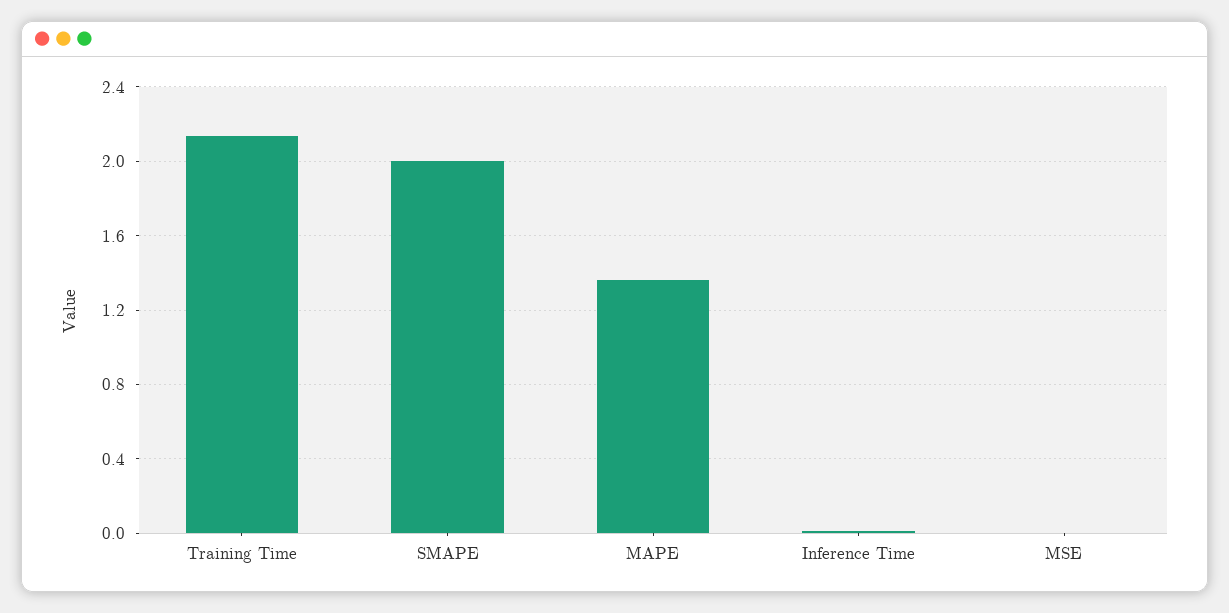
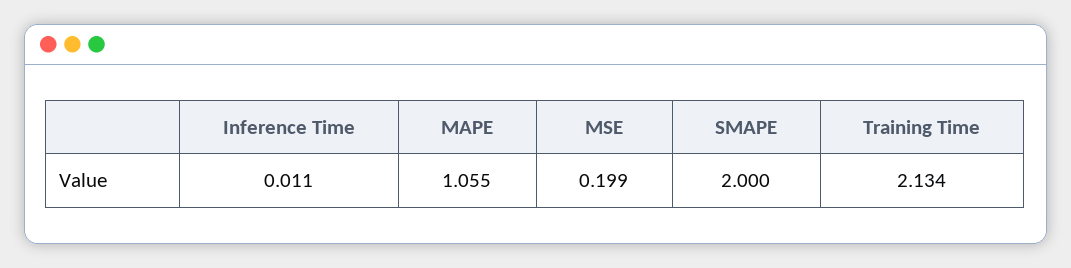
MAPE: 1.35 -> 1.055
MSE: 0 -> 0.199

